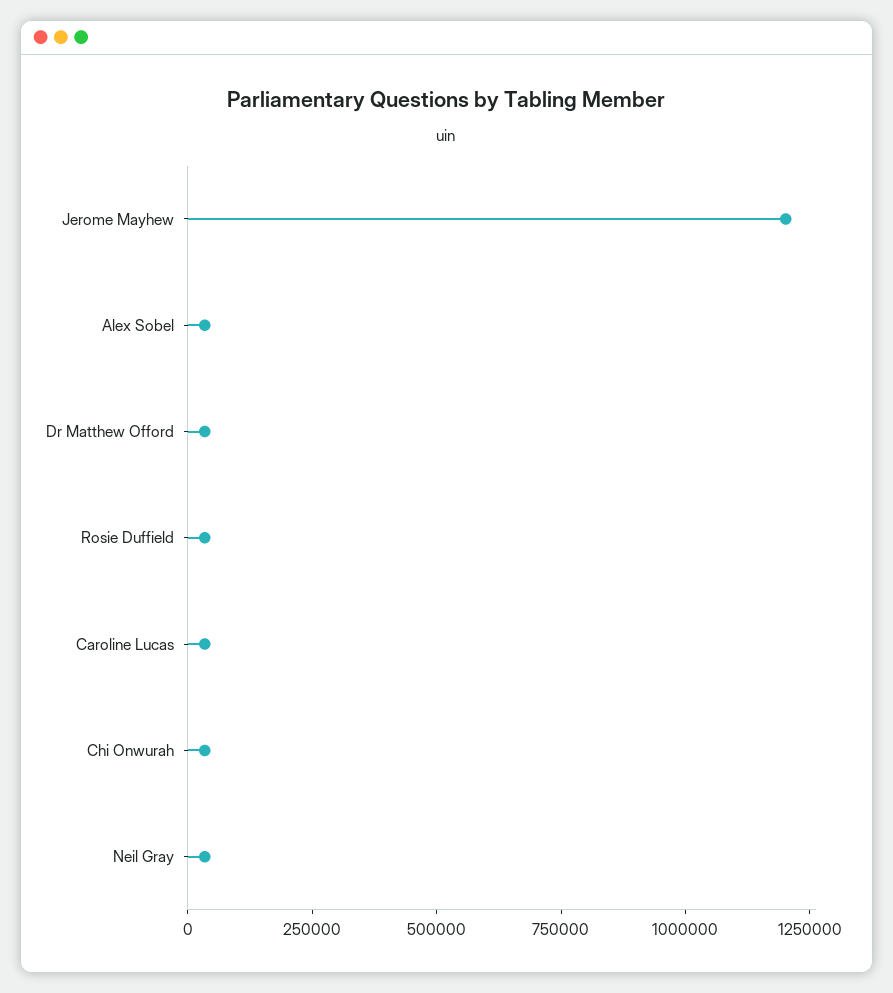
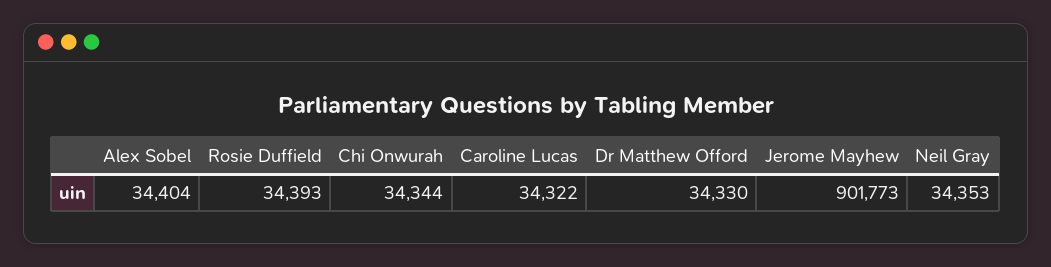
Jerome Mayhew: 1200000 -> 901773

